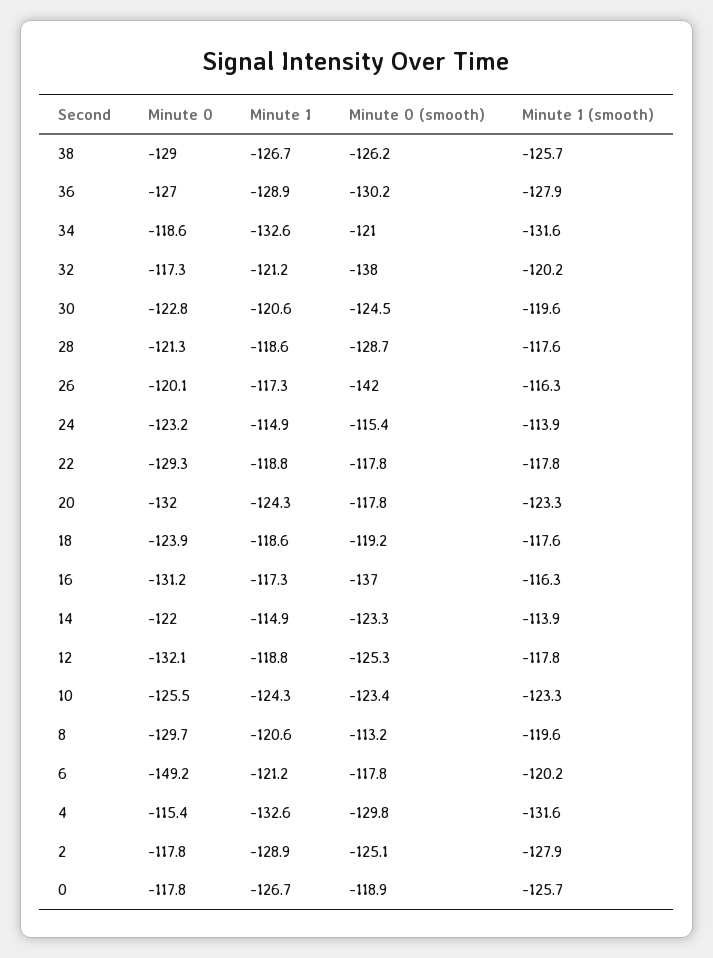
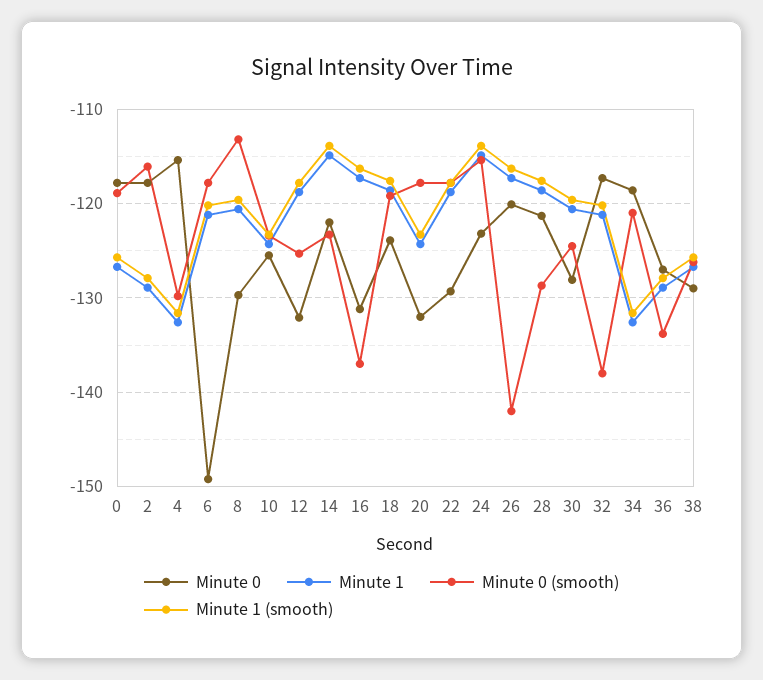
Minute 0 (smooth), 36: -130.2 -> -134
Minute 0, 30: -122.8 -> -128
Minute 0 (smooth), 2: -125.1 -> -116

